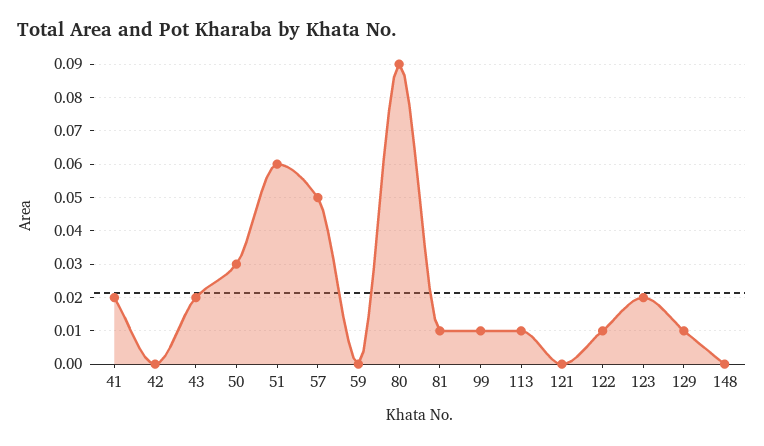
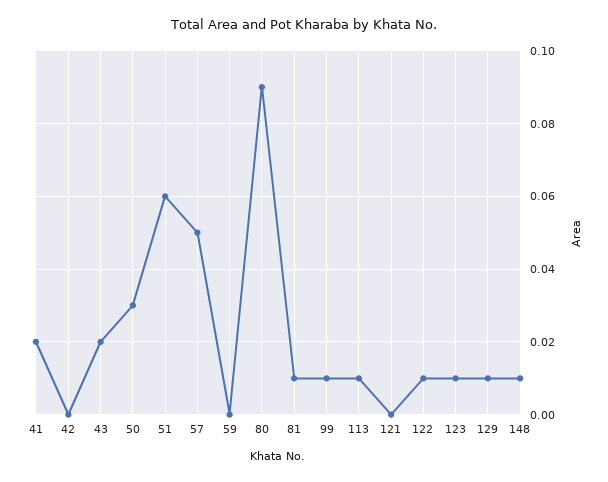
123: 0.02 -> 0.01
148: 0 -> 0.01

